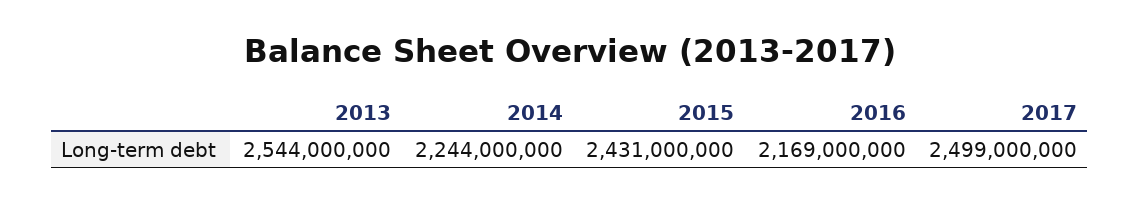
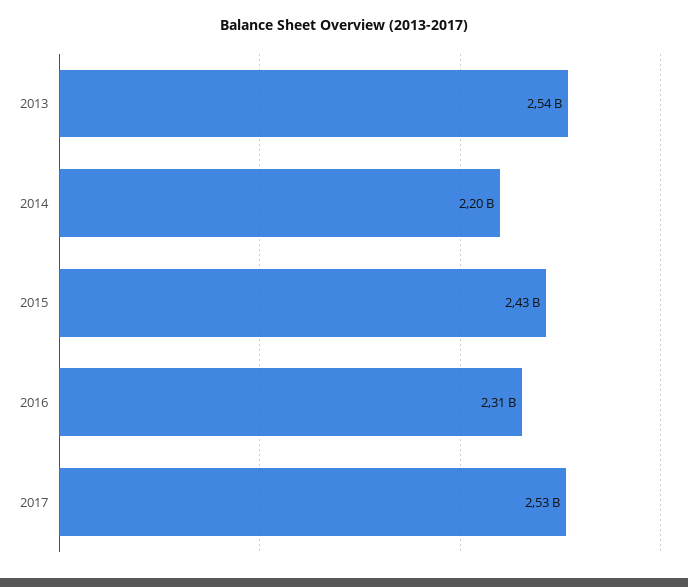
2014: 2244000000 -> 2200000000
2016: 2169000000 -> 2310000000
2017: 2499000000 -> 2530000000

